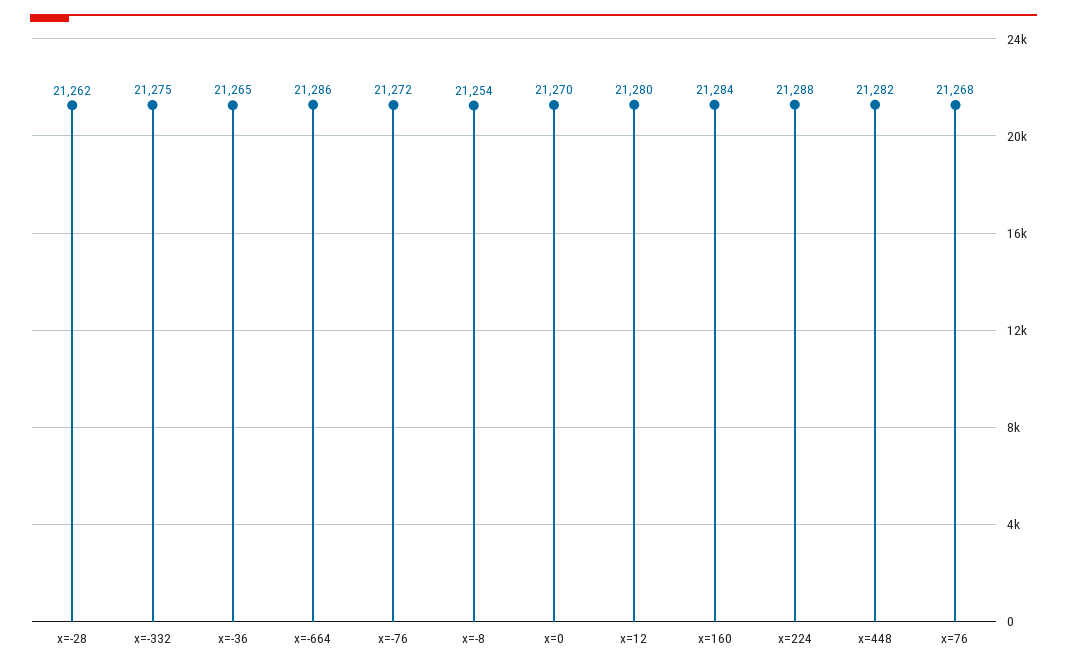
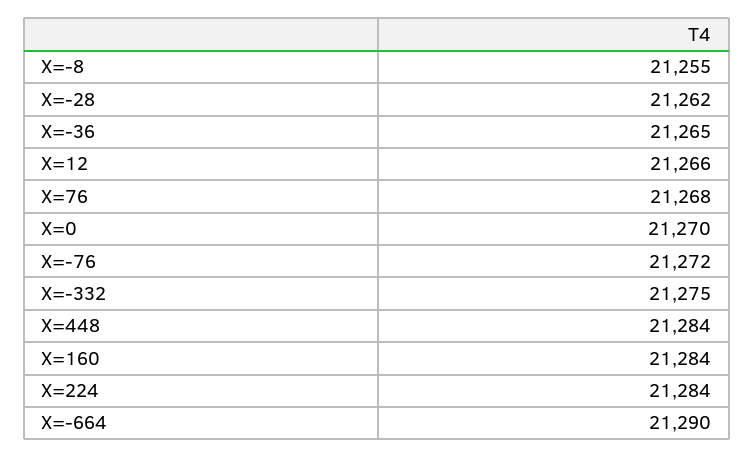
x=-664: 21286 -> 21290
x=-8: 21254 -> 21255
x=12: 21280 -> 21266
x=224: 21288 -> 21284
x=448: 21282 -> 21284

